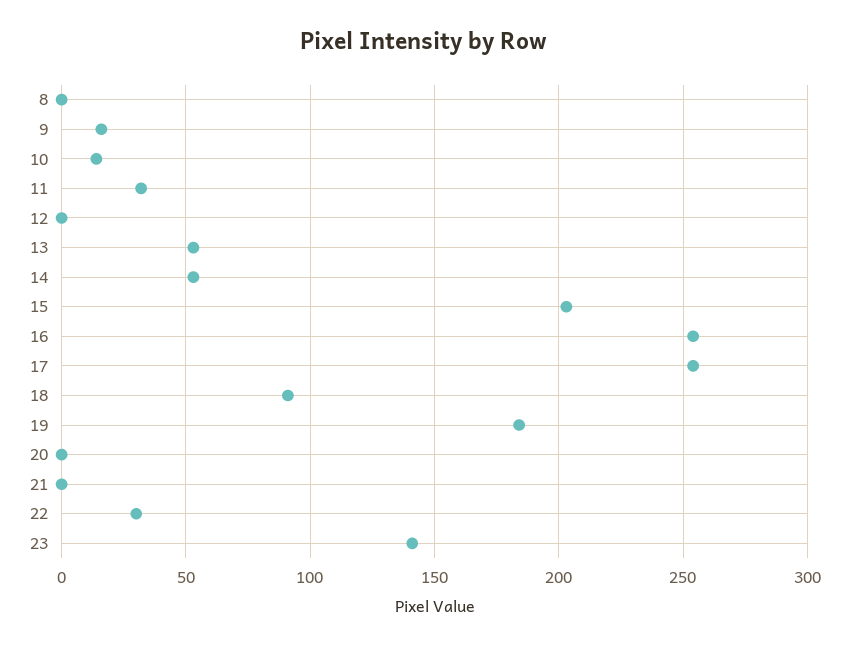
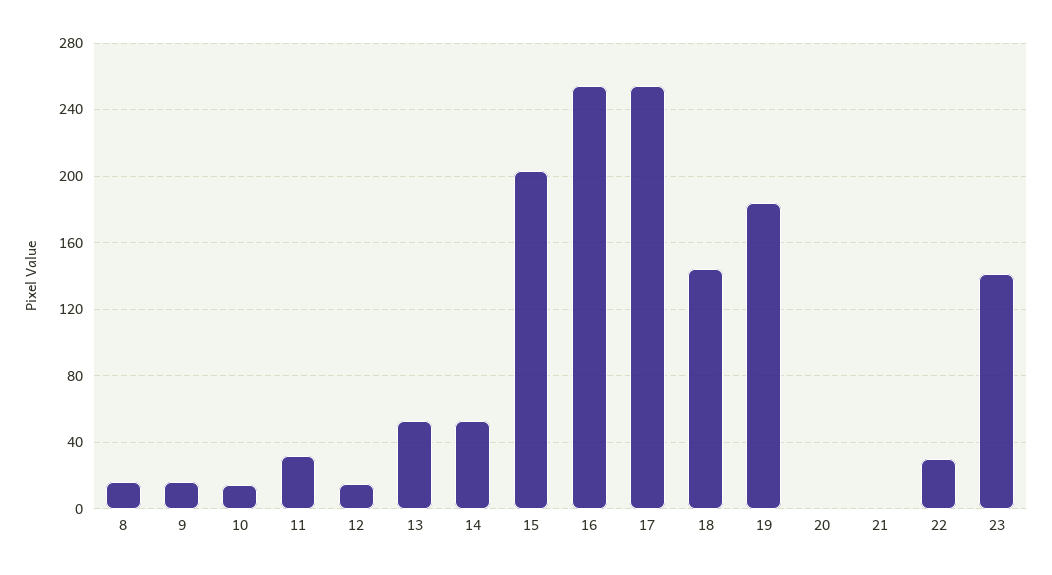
8: 0 -> 15
12: 0 -> 15
18: 90 -> 145

